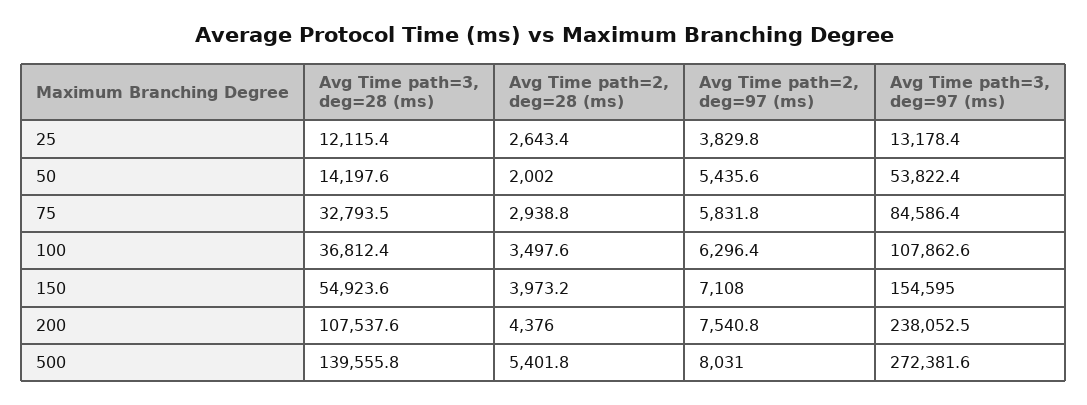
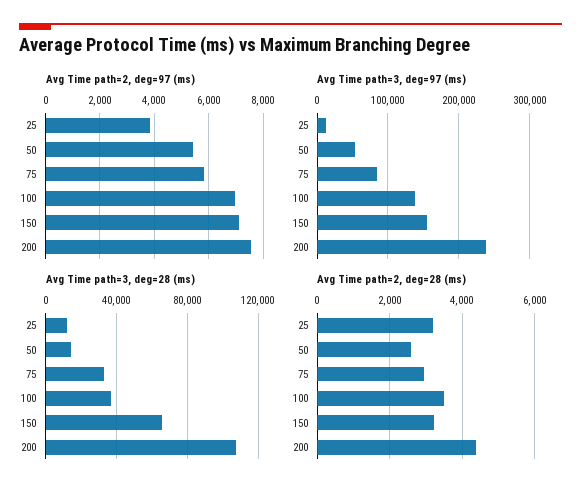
Avg Time path=2, deg=28 (ms), 25: 2643.4 -> 3200
Avg Time path=2, deg=28 (ms), 50: 2002 -> 2600
Avg Time path=2, deg=97 (ms), 100: 6296.4 -> 7000
Avg Time path=3, deg=97 (ms), 100: 107862.6 -> 140000
Avg Time path=3, deg=28 (ms), 150: 54923.6 -> 65000
Avg Time path=2, deg=28 (ms), 150: 3973.2 -> 3200
Avg Time path=3, deg=28 (ms), 500: 139555.8 -> none
Avg Time path=2, deg=28 (ms), 500: 5401.8 -> none
Avg Time path=2, deg=97 (ms), 500: 8031 -> none
Avg Time path=3, deg=97 (ms), 500: 272381.6 -> none

